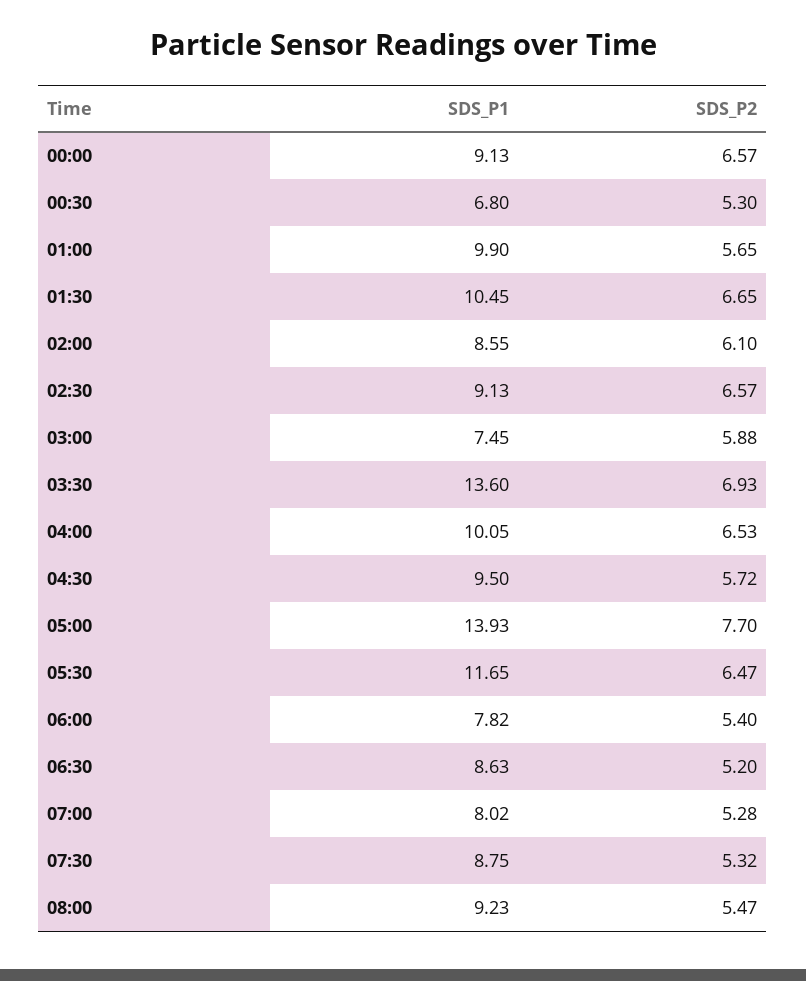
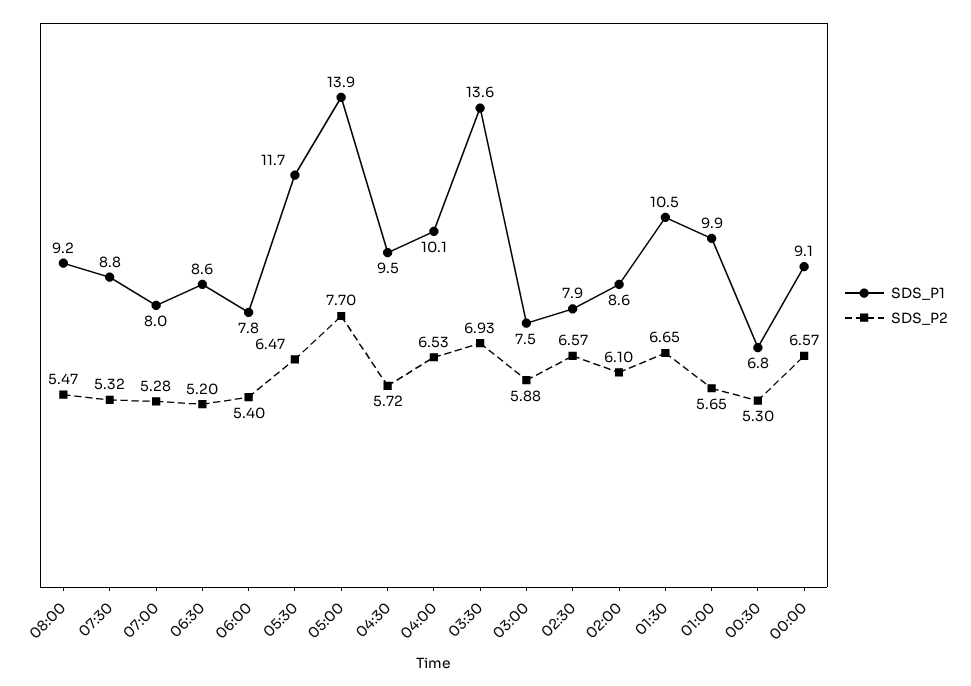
SDS_P1, 02:30: 9.13 -> 7.9

